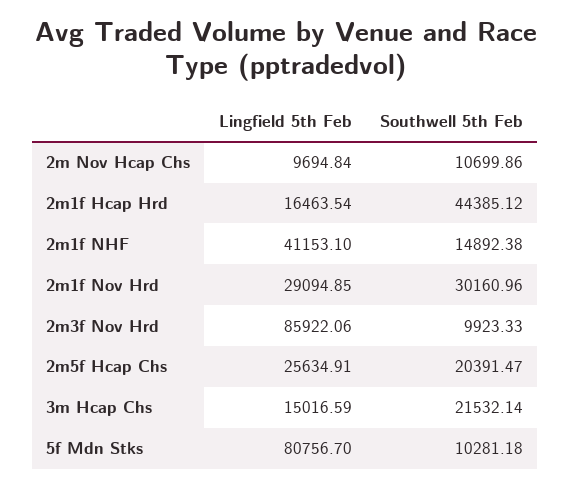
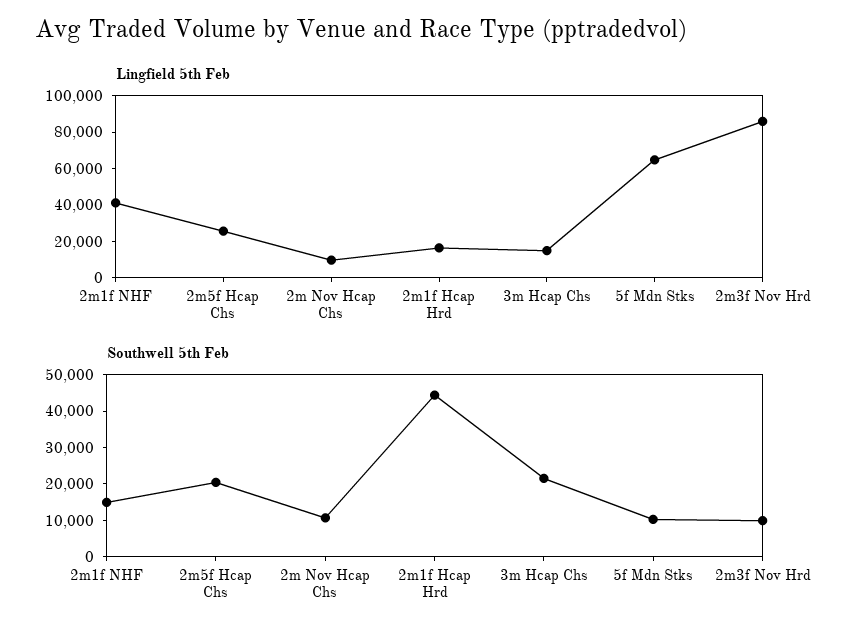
Lingfield 5th Feb, 2m1f Nov Hrd: 29094.85 -> none
Southwell 5th Feb, 2m1f Nov Hrd: 30160.96 -> none
Lingfield 5th Feb, 5f Mdn Stks: 80756.7 -> 65000

